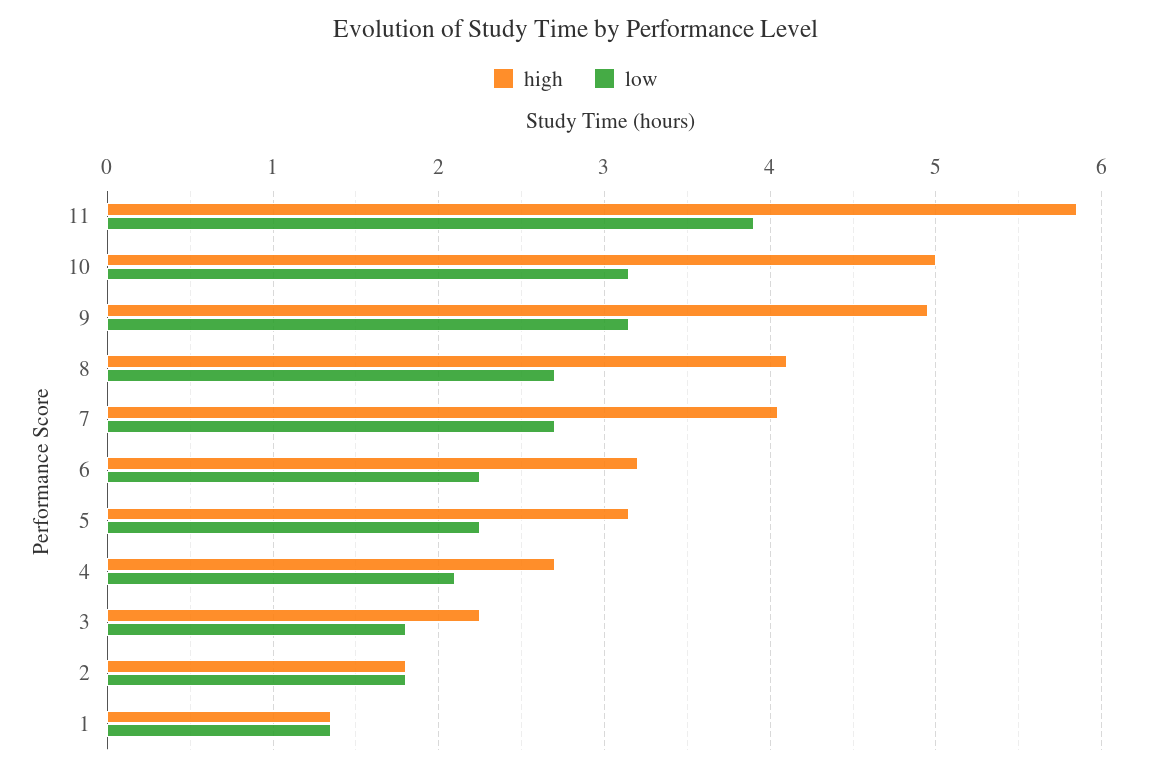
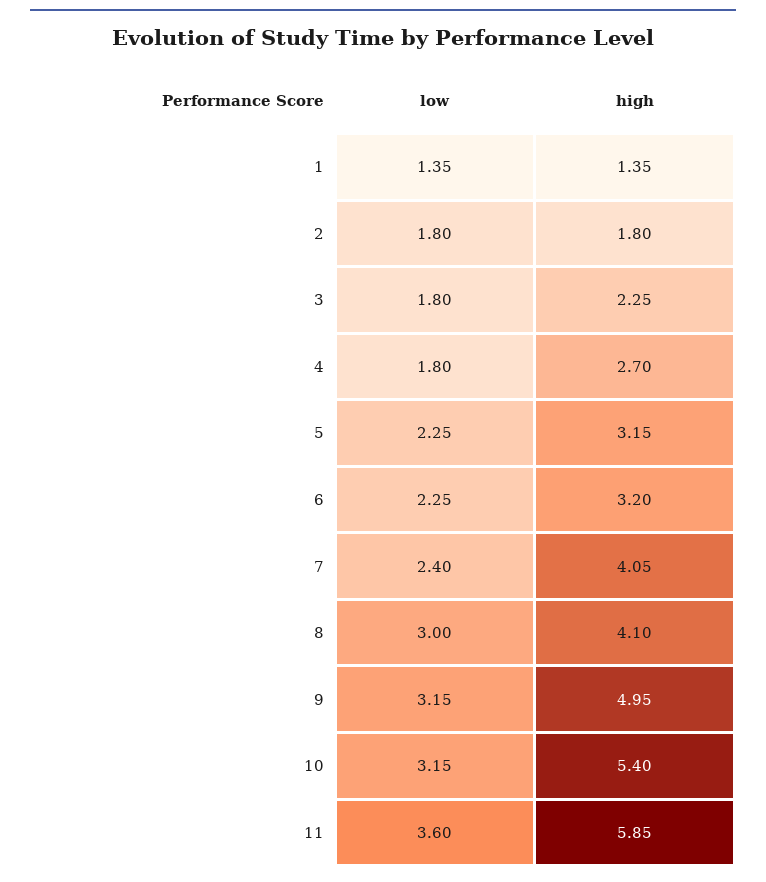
low, 11: 3.9 -> 3.6
high, 10: 5 -> 5.4
low, 8: 2.7 -> 3
low, 7: 2.7 -> 2.4
low, 4: 2.1 -> 1.8

